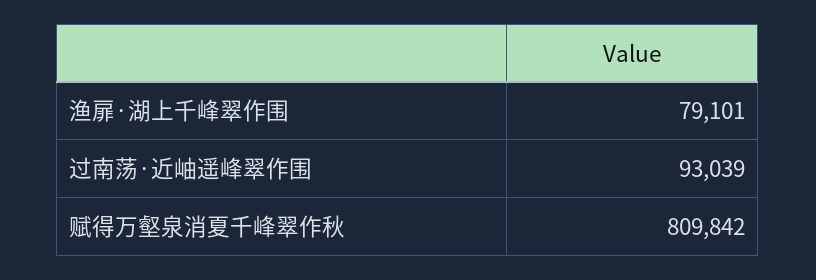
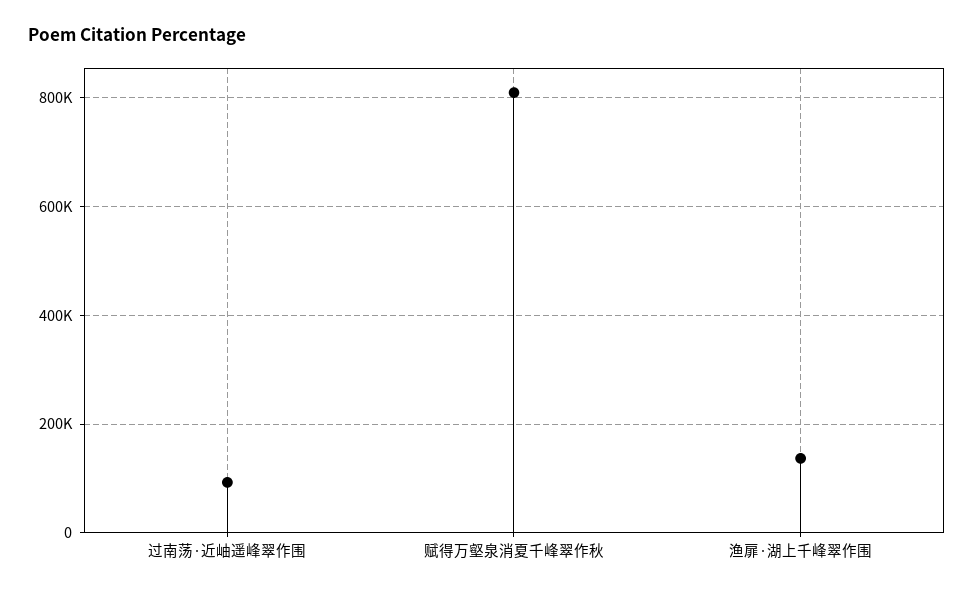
渔扉·湖上千峰翠作围: 79101 -> 140000

